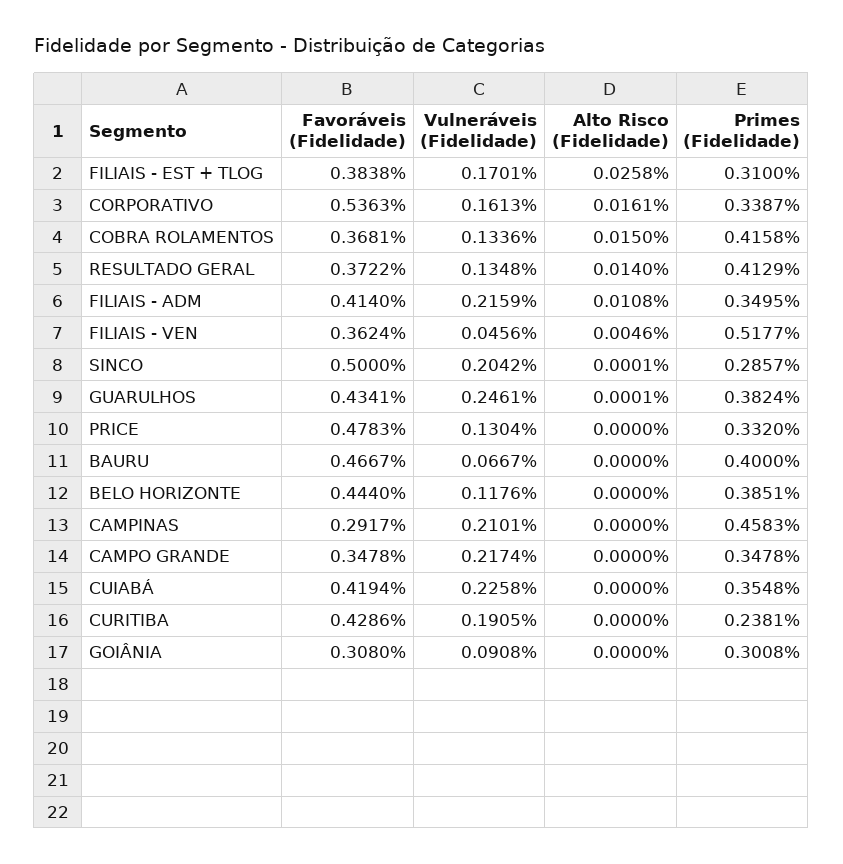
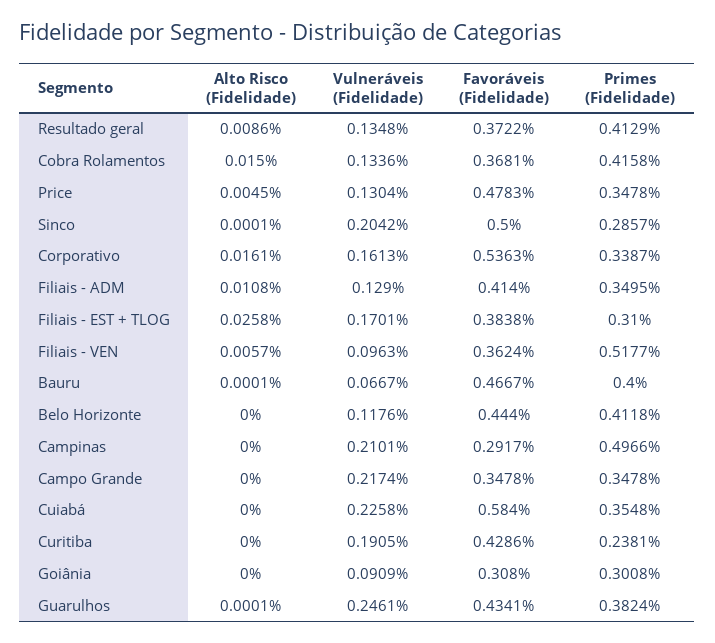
Alto Risco (Fidelidade), RESULTADO GERAL: 0.014 -> 0.0086
Vulneráveis (Fidelidade), FILIAIS - ADM: 0.2159 -> 0.129
Vulneráveis (Fidelidade), FILIAIS - VEN: 0.0456 -> 0.0963
Alto Risco (Fidelidade), FILIAIS - VEN: 0.0046 -> 0.0057
Alto Risco (Fidelidade), PRICE: 0 -> 0.0045
Primes (Fidelidade), PRICE: 0.332 -> 0.3478
Alto Risco (Fidelidade), BAURU: 0 -> 0.0001
Primes (Fidelidade), BELO HORIZONTE: 0.3851 -> 0.4118
Primes (Fidelidade), CAMPINAS: 0.4583 -> 0.4966
Favoráveis (Fidelidade), CUIABÁ: 0.4194 -> 0.584
Vulneráveis (Fidelidade), GOIÂNIA: 0.0908 -> 0.0909

